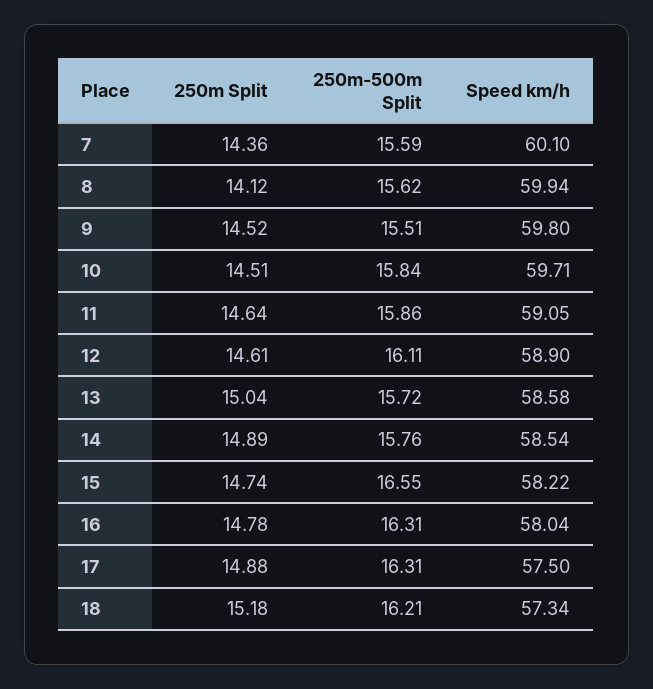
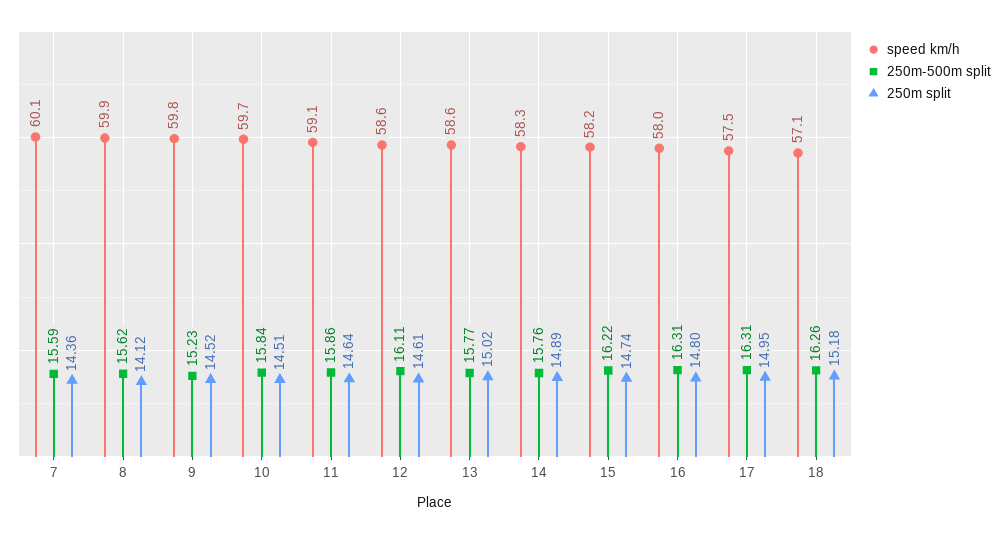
250m-500m Split, 9: 15.51 -> 15.23
Speed km/h, 12: 58.9 -> 58.6
250m Split, 13: 15.04 -> 15.02
250m-500m Split, 13: 15.72 -> 15.77
Speed km/h, 14: 58.54 -> 58.3
250m-500m Split, 15: 16.55 -> 16.22
250m Split, 16: 14.78 -> 14.8
250m Split, 17: 14.88 -> 14.95
250m-500m Split, 18: 16.21 -> 16.26
Speed km/h, 18: 57.34 -> 57.1

